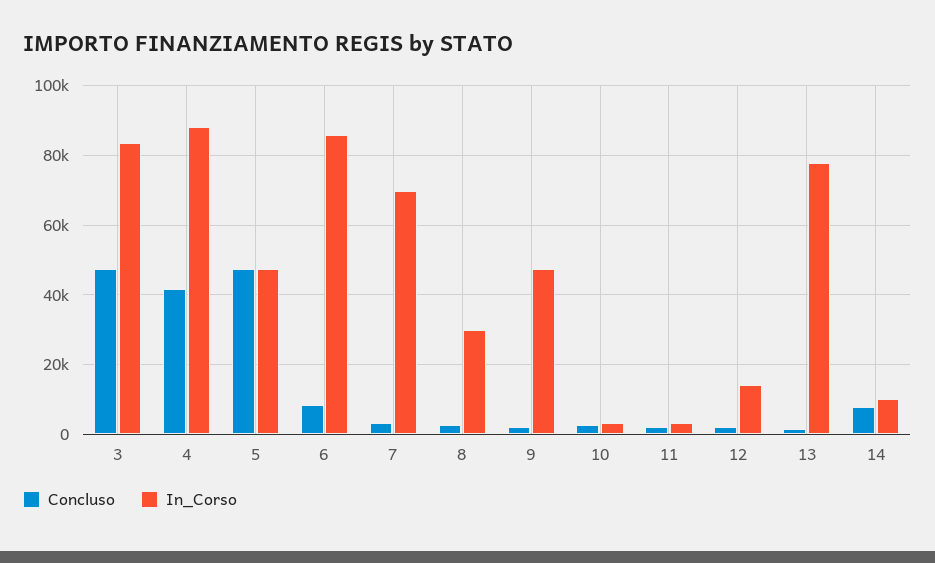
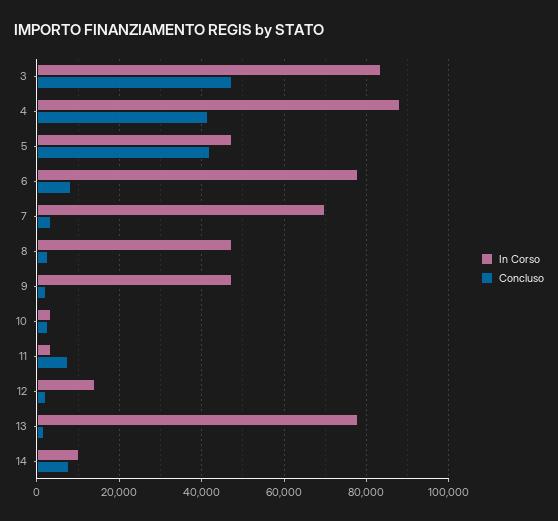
Concluso, 5: 48000 -> 42000
In_Corso, 6: 86000 -> 78000
In_Corso, 8: 30000 -> 48000
Concluso, 11: 2000 -> 8000

